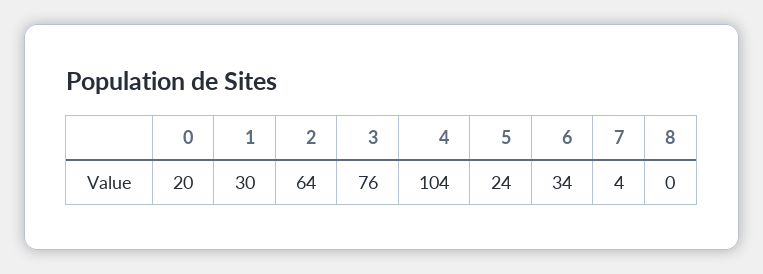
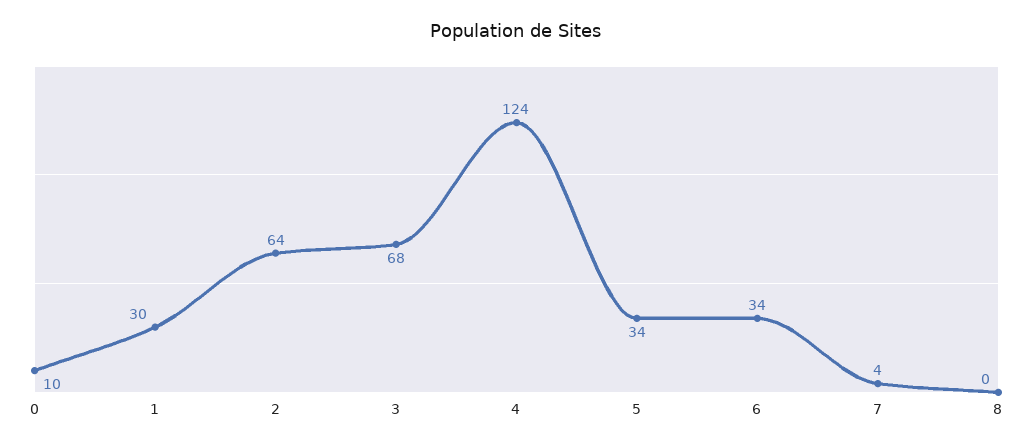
0: 20 -> 10
3: 76 -> 68
4: 104 -> 124
5: 24 -> 34

